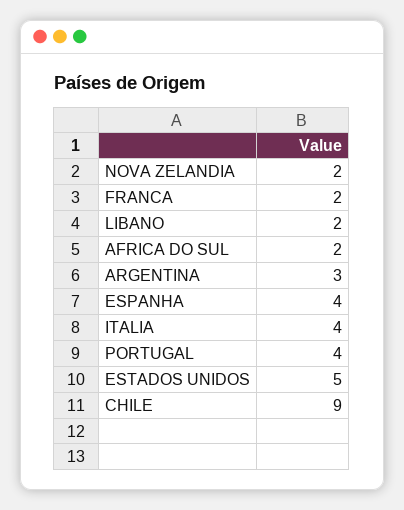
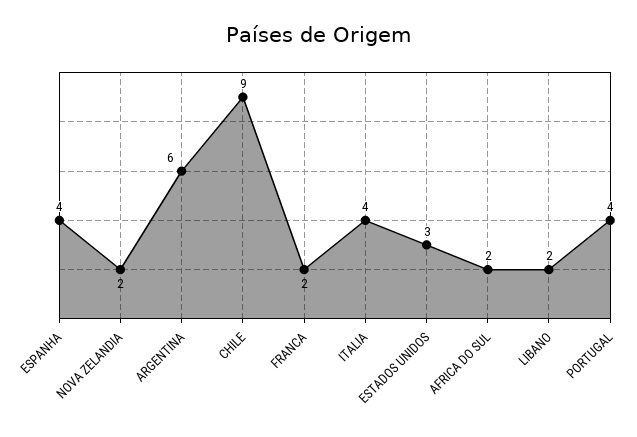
ARGENTINA: 3 -> 6
ESTADOS UNIDOS: 5 -> 3

